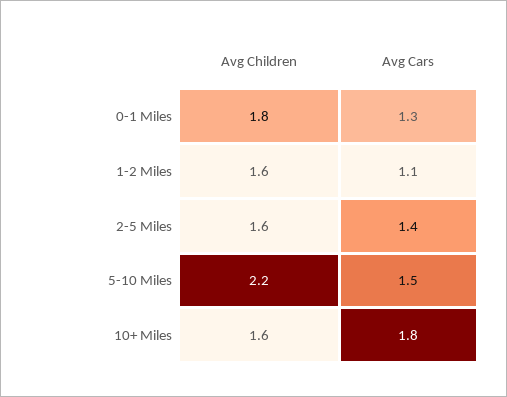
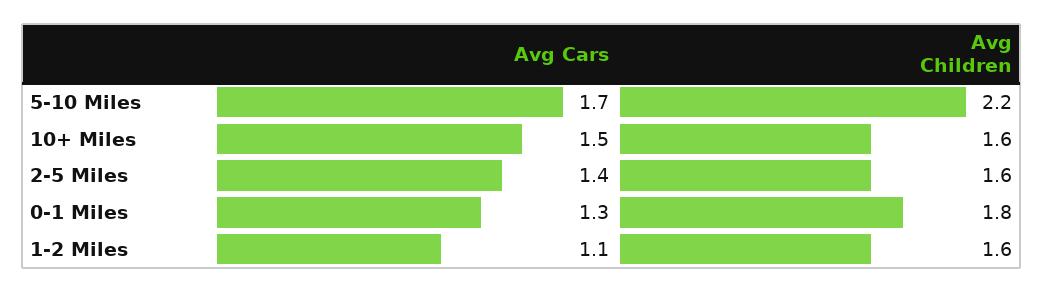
Avg Cars, 5-10 Miles: 1.5 -> 1.7
Avg Cars, 10+ Miles: 1.8 -> 1.5

